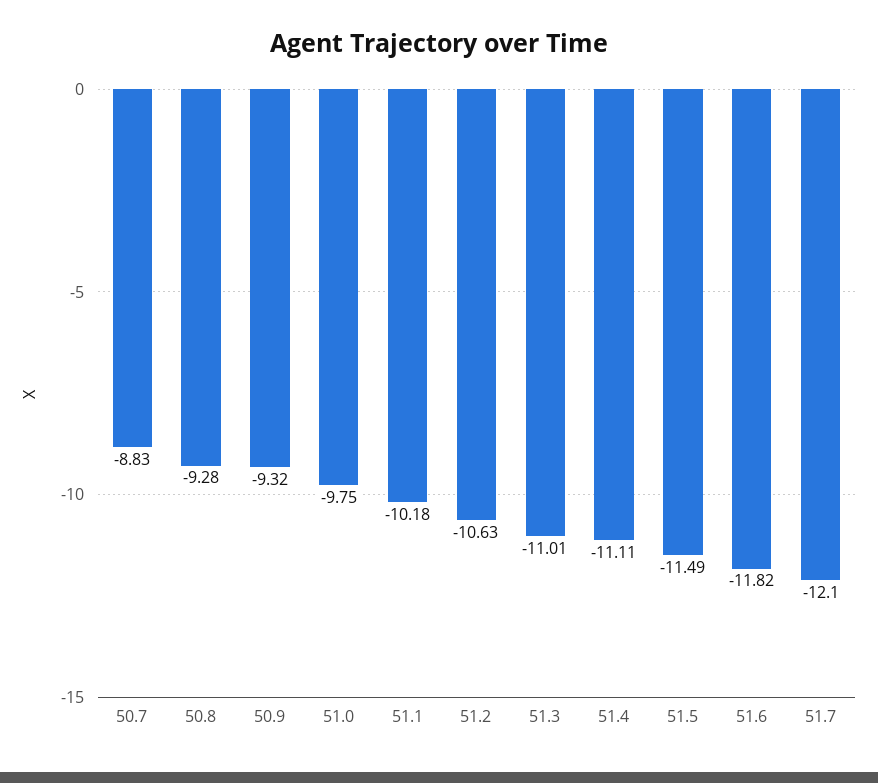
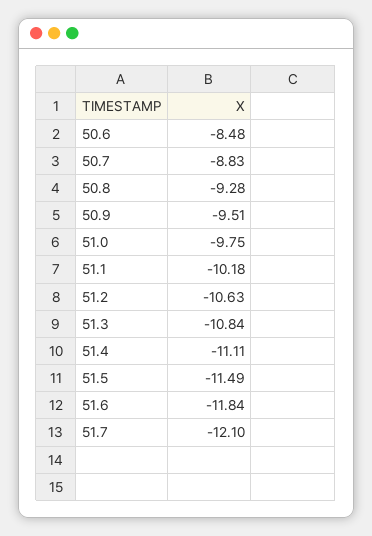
50.9: -9.32 -> -9.51
51.3: -11.01 -> -10.84
51.6: -11.82 -> -11.84
50.6: none -> -8.48

